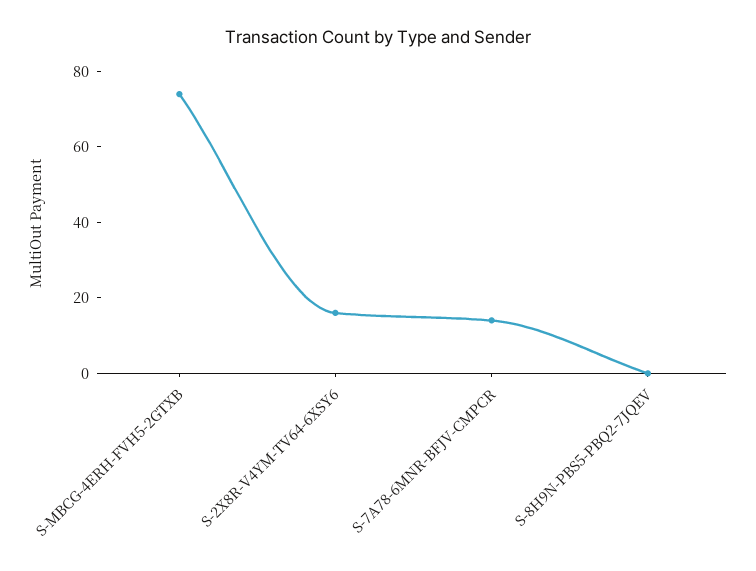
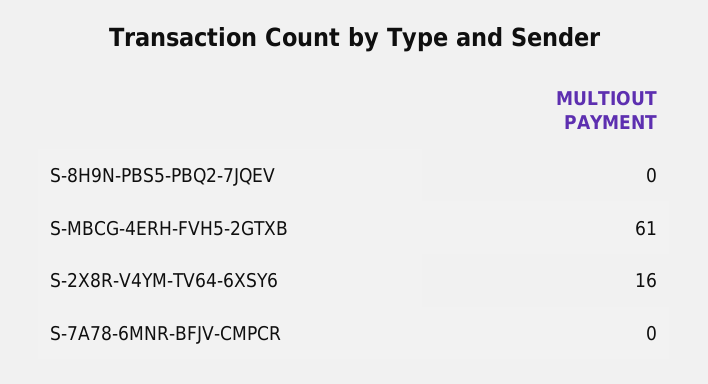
S-MBCG-4ERH-FVH5-2GTXB: 75 -> 61
S-7A78-6MNR-BFJV-CMPCR: 15 -> 0

